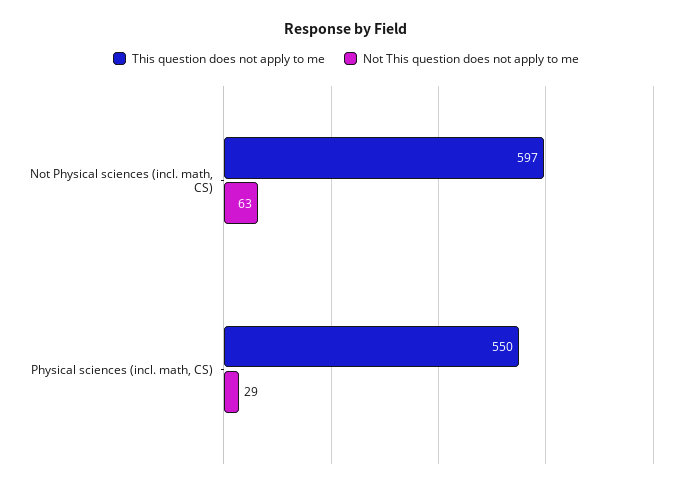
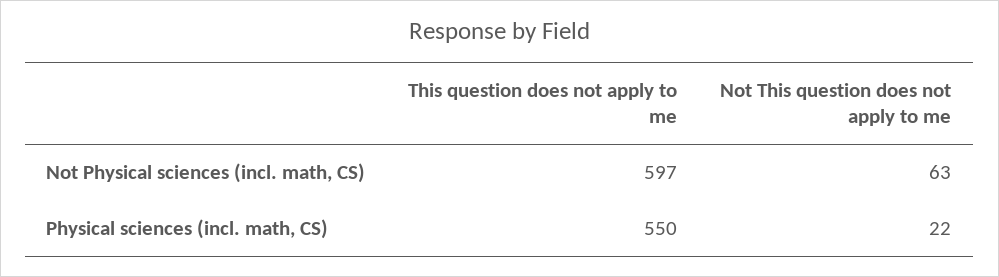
Not This question does not apply to me, Physical sciences (incl. math, CS): 29 -> 22

